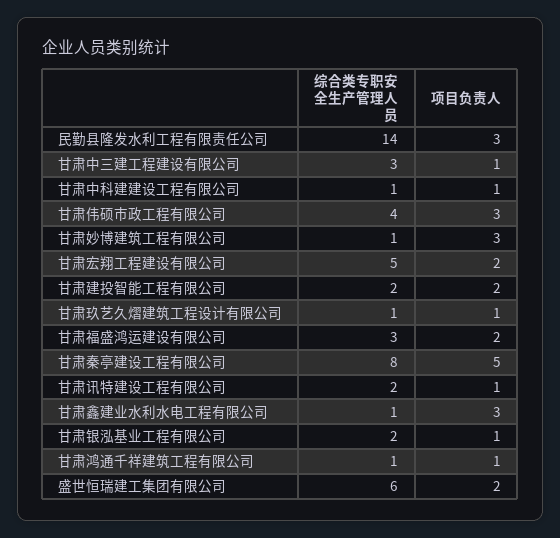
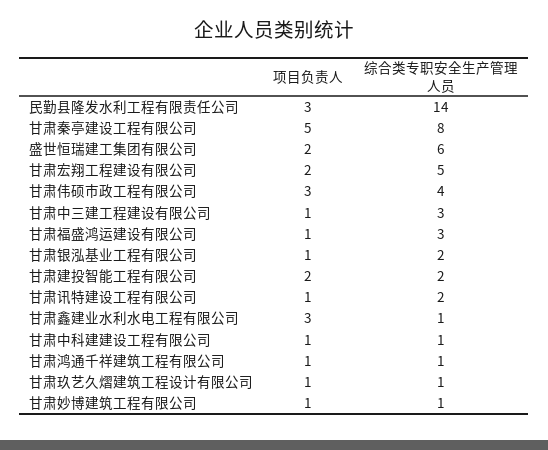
项目负责人, 甘肃妙博建筑工程有限公司: 3 -> 1
项目负责人, 甘肃福盛鸿运建设有限公司: 2 -> 1

